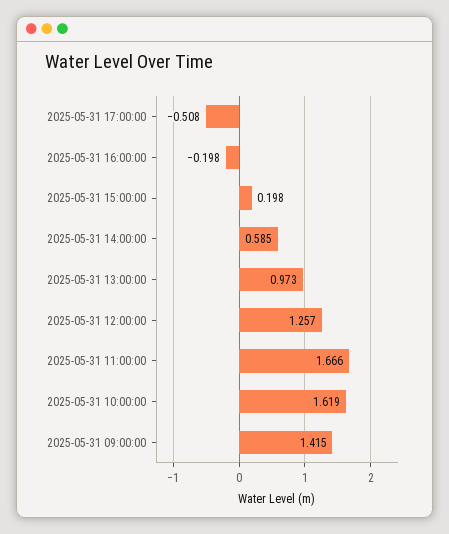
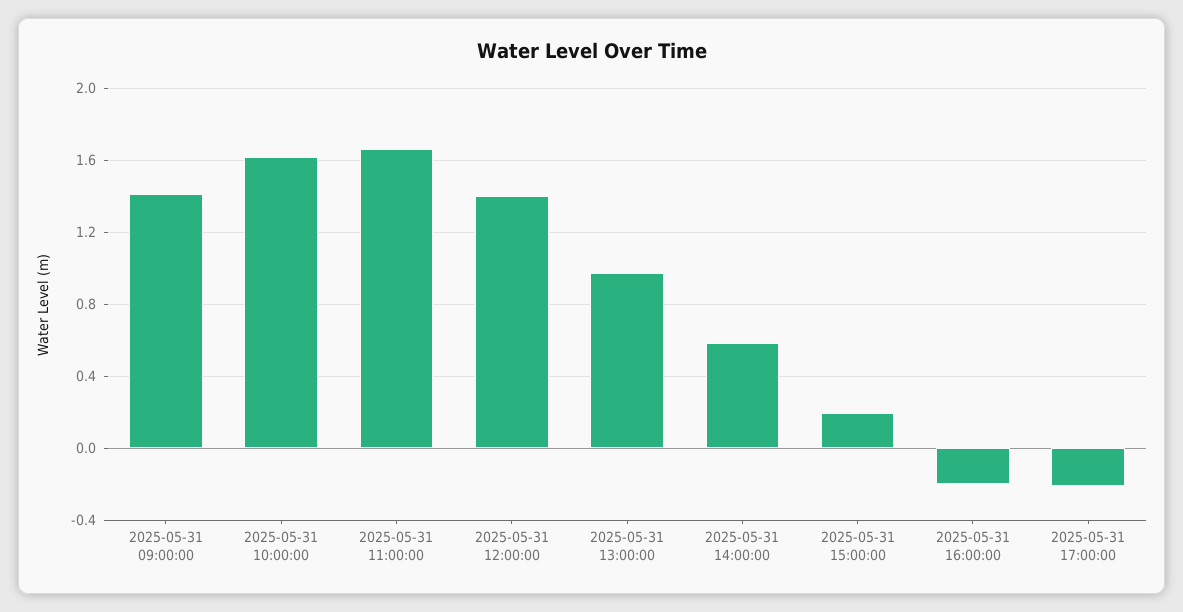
2025-05-31 17:00:00: -0.508 -> -0.2
2025-05-31 12:00:00: 1.257 -> 1.4

